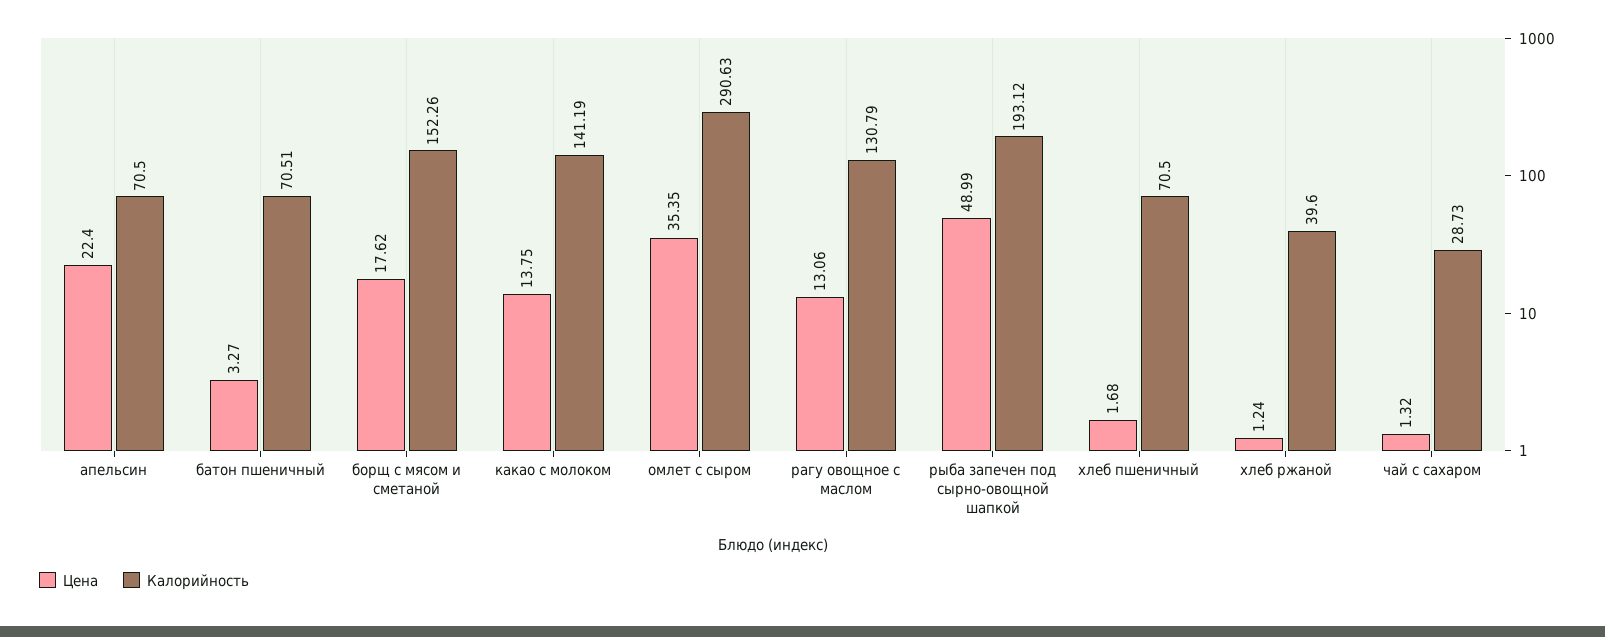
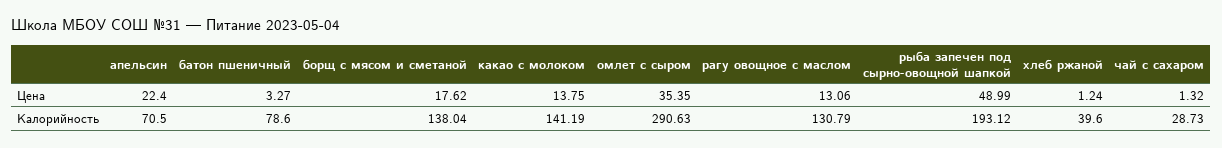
Калорийность, батон пшеничный: 70.51 -> 78.6
Калорийность, борщ с мясом и сметаной: 152.26 -> 138.04
Цена, хлеб пшеничный: 1.68 -> none
Калорийность, хлеб пшеничный: 70.5 -> none

